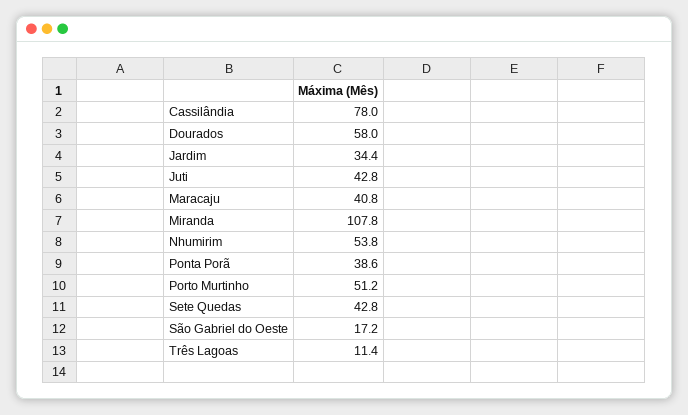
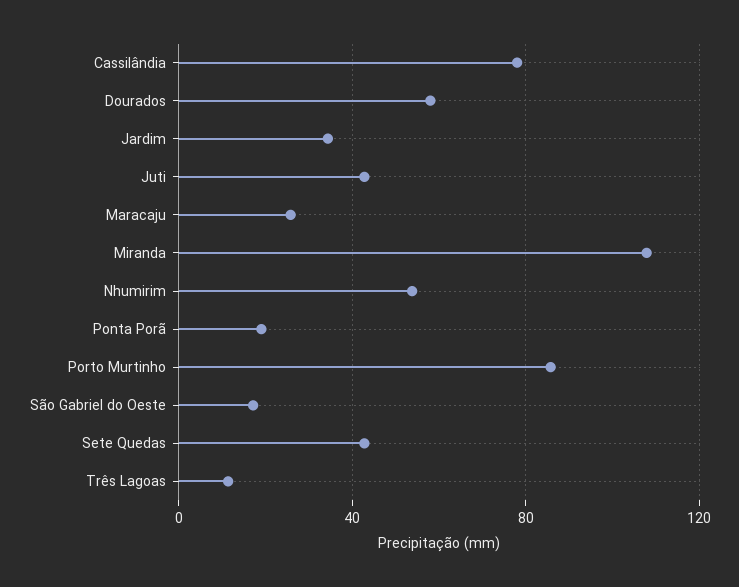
Maracaju: 40.8 -> 25
Ponta Porã: 38.6 -> 20
Porto Murtinho: 51.2 -> 85

